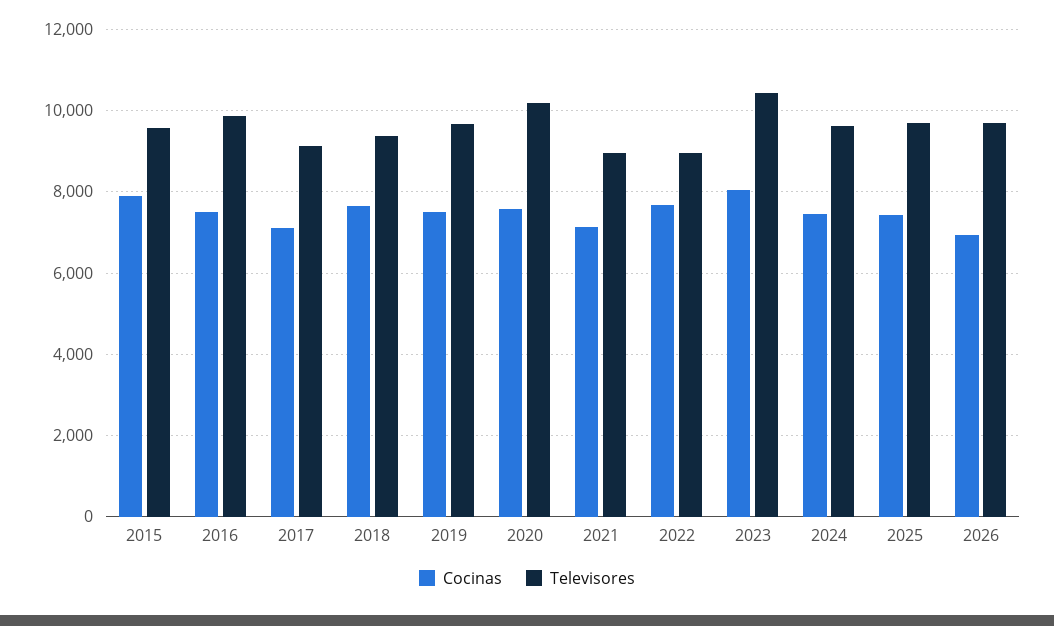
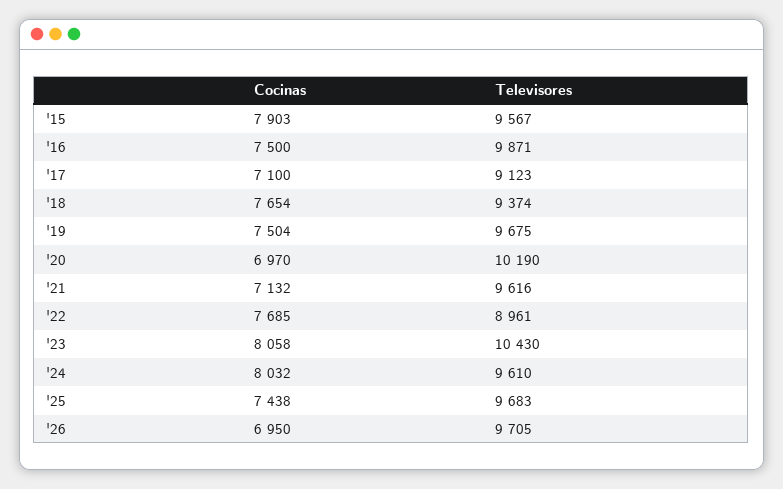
Cocinas, 2020: 7600 -> 6970
Televisores, 2021: 9000 -> 9616
Cocinas, 2024: 7400 -> 8032

